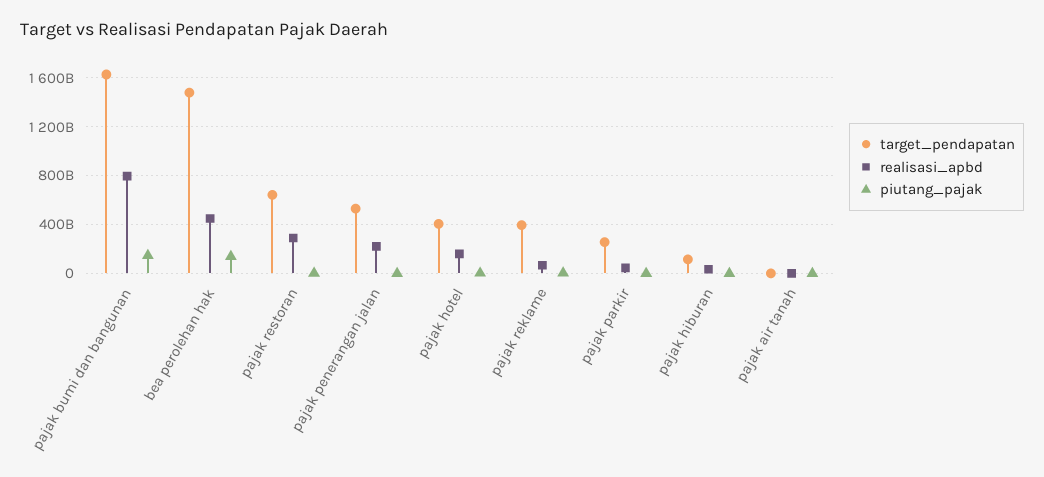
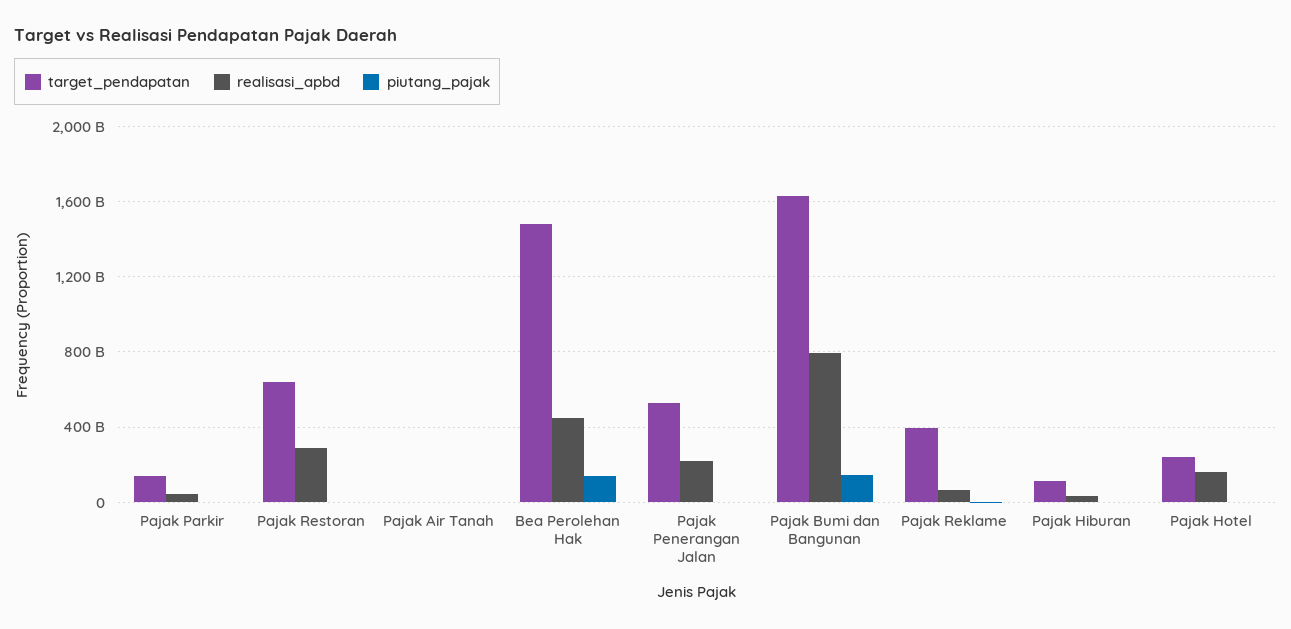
target_pendapatan, pajak hotel: 400000000000 -> 250000000000
target_pendapatan, pajak parkir: 250000000000 -> 150000000000

